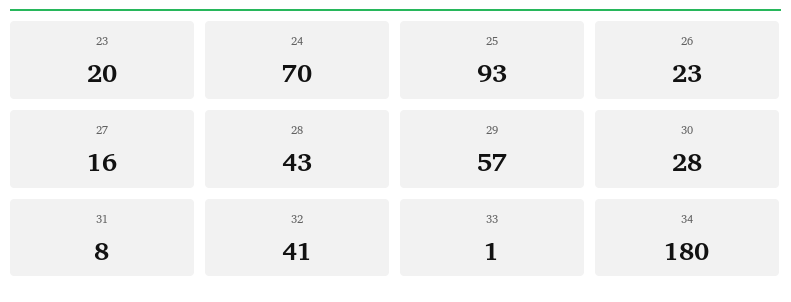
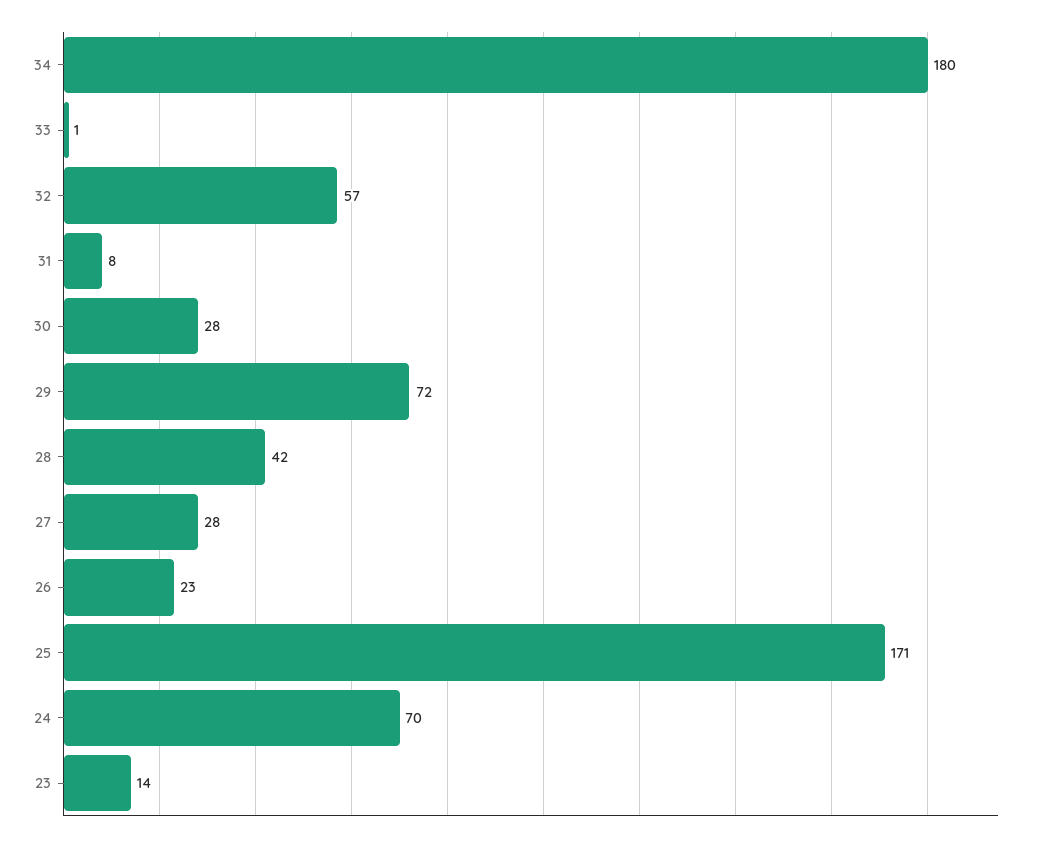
23: 20 -> 14
25: 93 -> 171
27: 16 -> 28
28: 43 -> 42
29: 57 -> 72
32: 41 -> 57

